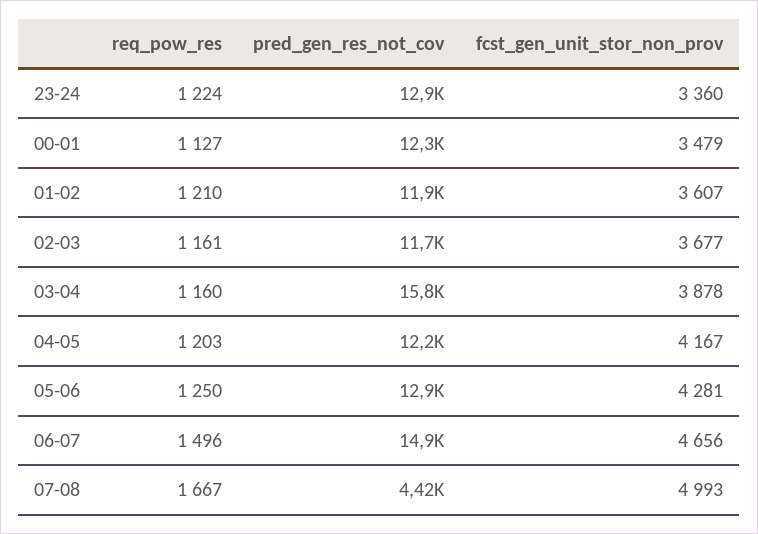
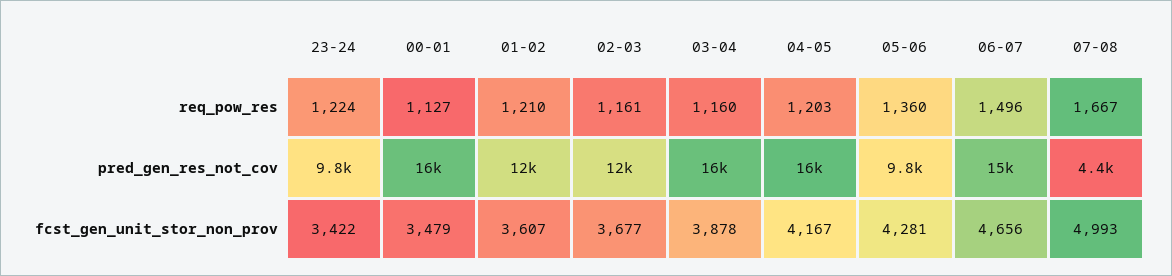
pred_gen_res_not_cov, 23-24: 12900 -> 9800
fcst_gen_unit_stor_non_prov, 23-24: 3360 -> 3422
pred_gen_res_not_cov, 00-01: 12300 -> 16000
pred_gen_res_not_cov, 04-05: 12200 -> 16000
req_pow_res, 05-06: 1250 -> 1360
pred_gen_res_not_cov, 05-06: 12900 -> 9800

